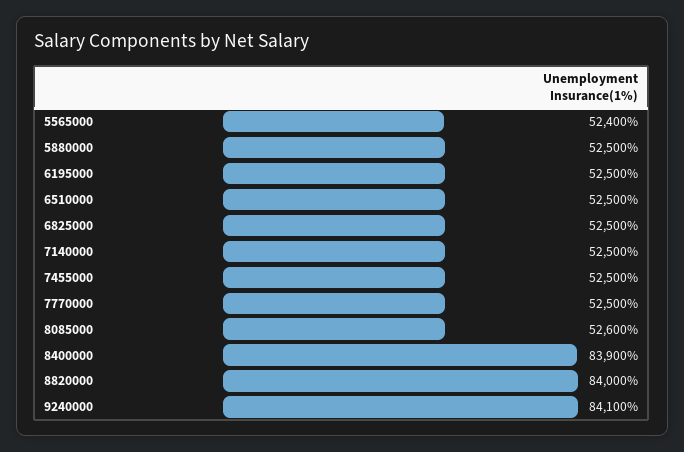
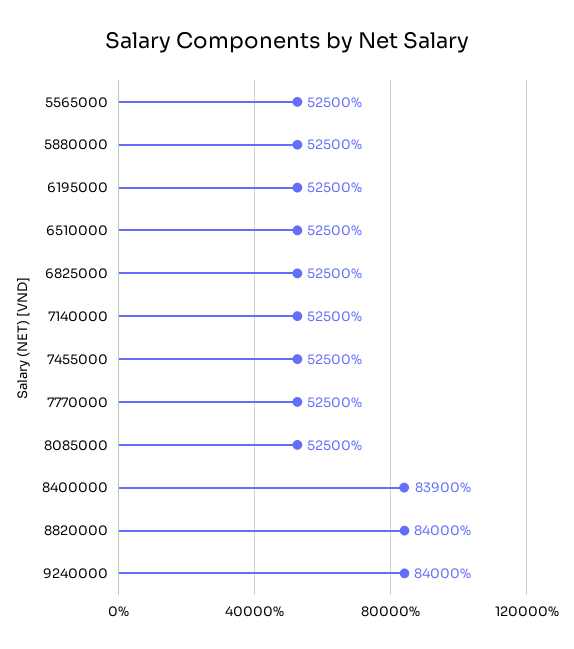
5565000: 52400 -> 52500
8085000: 52600 -> 52500
9240000: 84100 -> 84000

